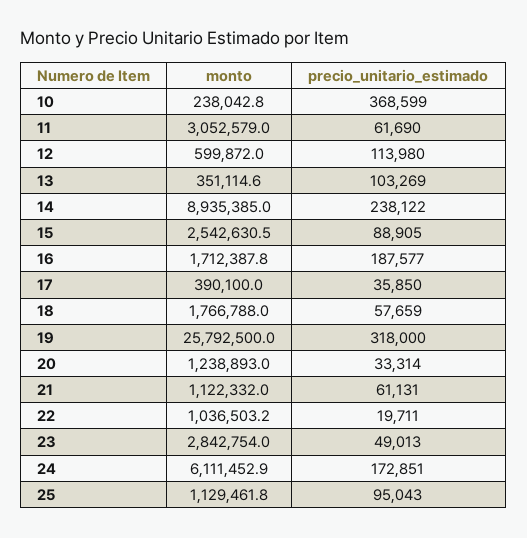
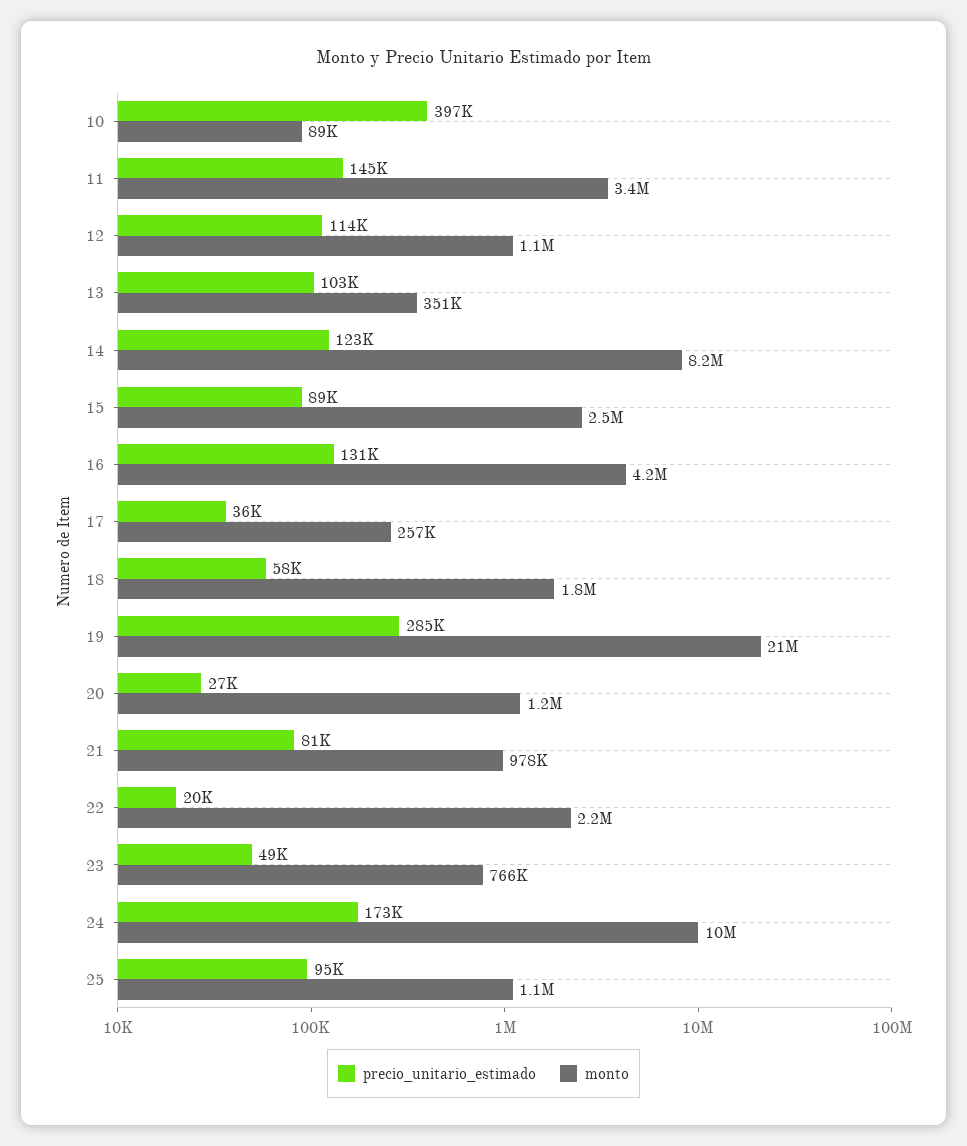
monto, 10: 238042.8 -> 89000
precio_unitario_estimado, 10: 368599 -> 397000
monto, 11: 3052579 -> 3400000
precio_unitario_estimado, 11: 61690 -> 145000
monto, 12: 599872 -> 1100000
monto, 14: 8935385 -> 8200000
precio_unitario_estimado, 14: 238122 -> 123000
monto, 16: 1712387.8 -> 4200000
precio_unitario_estimado, 16: 187577 -> 131000
monto, 17: 390100 -> 257000
monto, 19: 25792500 -> 21000000
precio_unitario_estimado, 19: 318000 -> 285000
precio_unitario_estimado, 20: 33314 -> 27000
monto, 21: 1122332 -> 978000
precio_unitario_estimado, 21: 61131 -> 81000
monto, 22: 1036503.2 -> 2200000
monto, 23: 2842754 -> 766000
monto, 24: 6111452.9 -> 10000000

